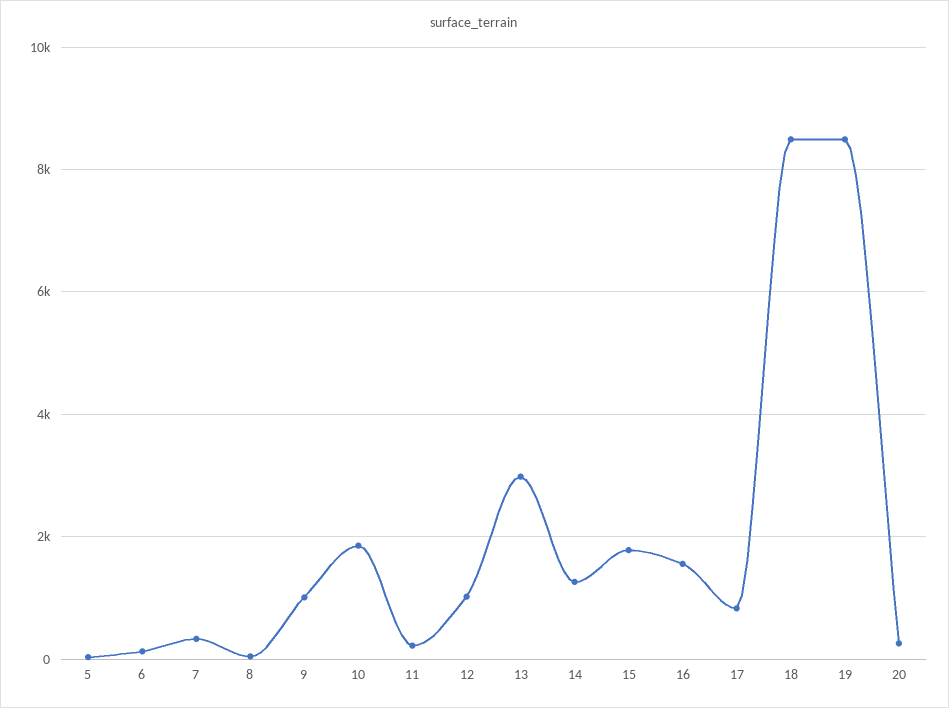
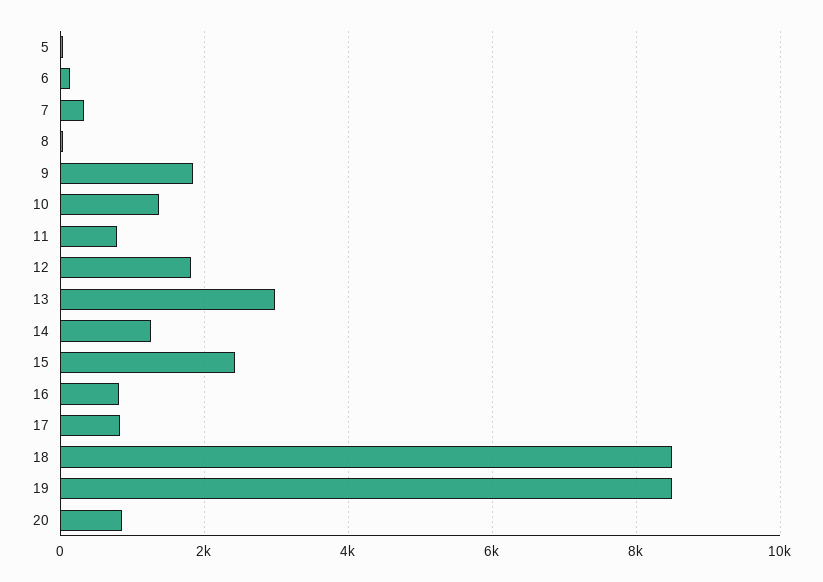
9: 1000 -> 1800
10: 1800 -> 1400
11: 200 -> 800
12: 1000 -> 1800
15: 1800 -> 2400
16: 1600 -> 800
20: 200 -> 800

